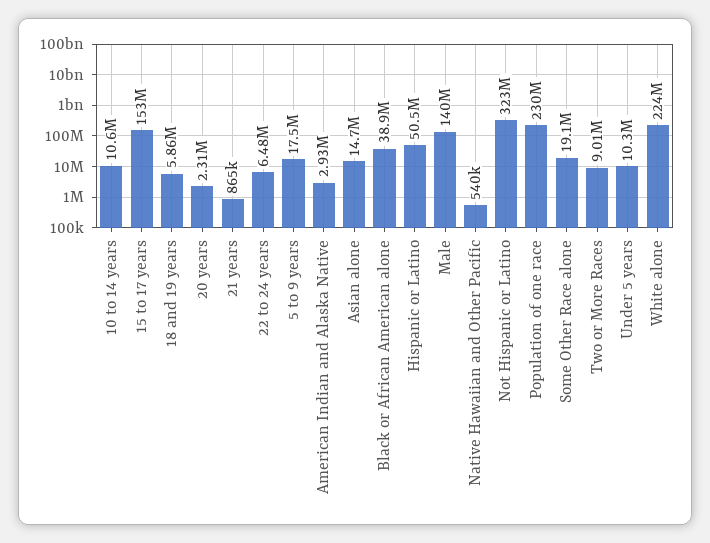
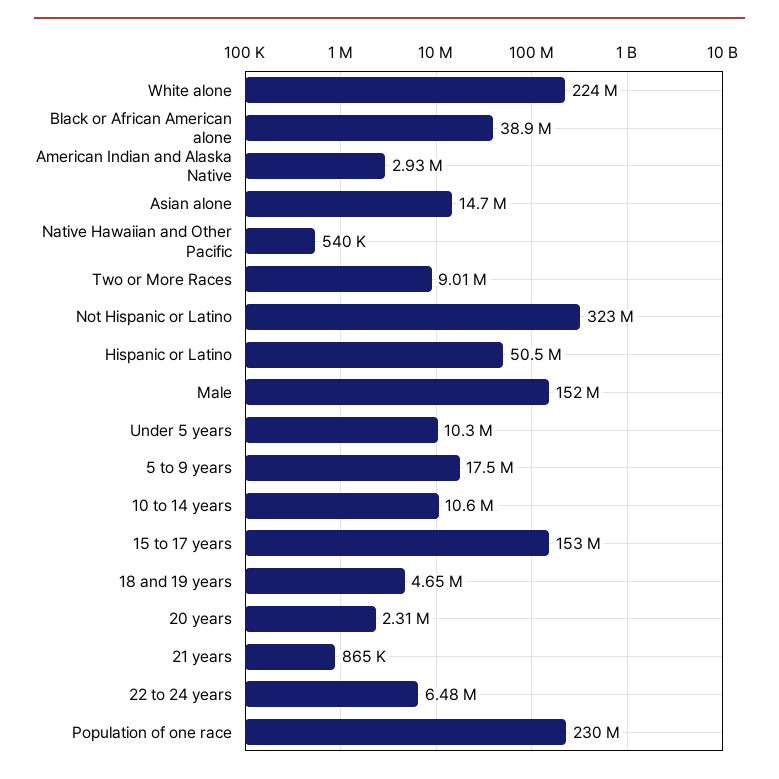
18 and 19 years: 5860000 -> 4650000
Male: 140000000 -> 152000000
Some Other Race alone: 19100000 -> none

